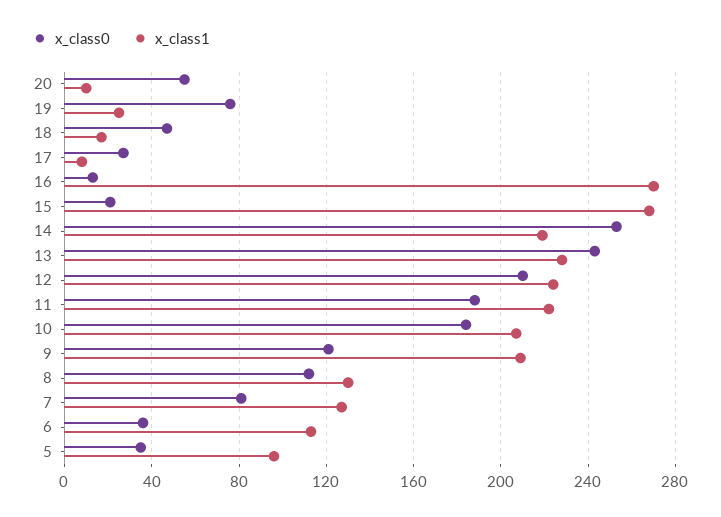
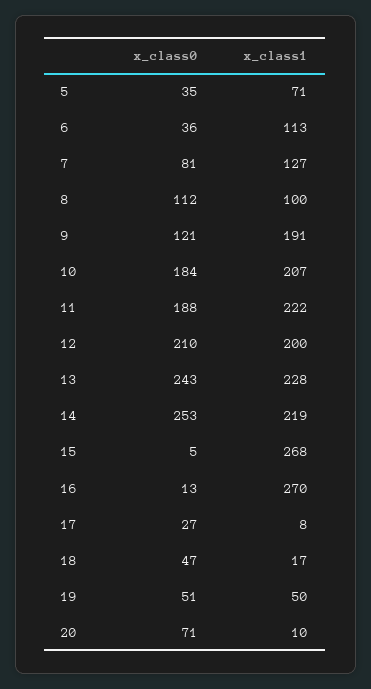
x_class0, 20: 55 -> 71
x_class0, 19: 75 -> 51
x_class1, 19: 25 -> 50
x_class0, 15: 20 -> 5
x_class1, 12: 225 -> 200
x_class1, 9: 210 -> 191
x_class1, 8: 130 -> 100
x_class1, 5: 95 -> 71

